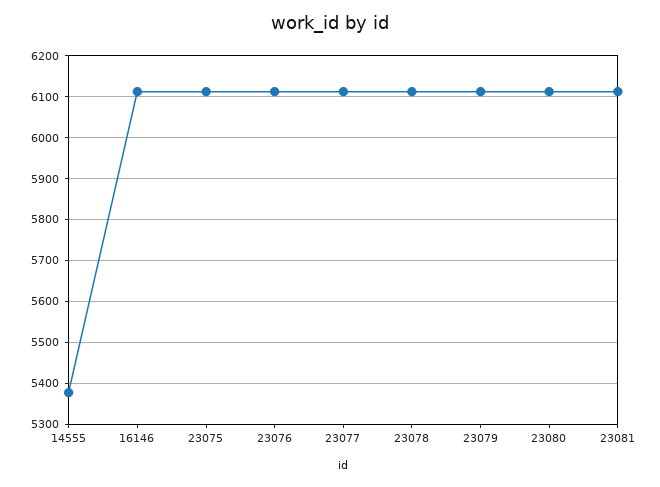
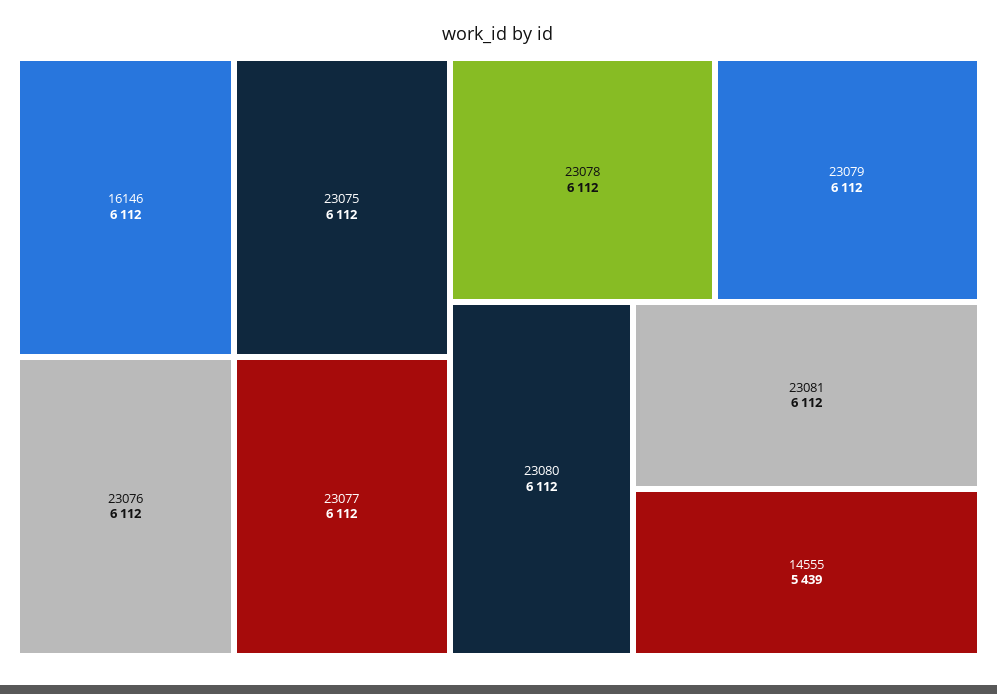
14555: 5380 -> 5439

